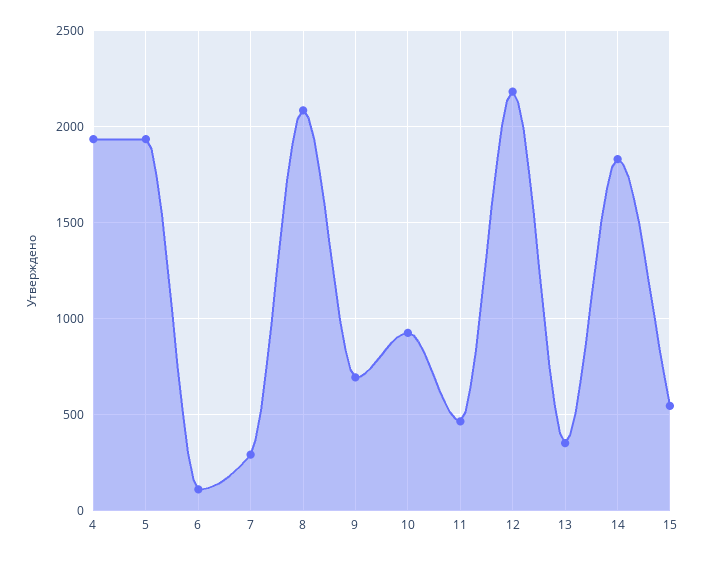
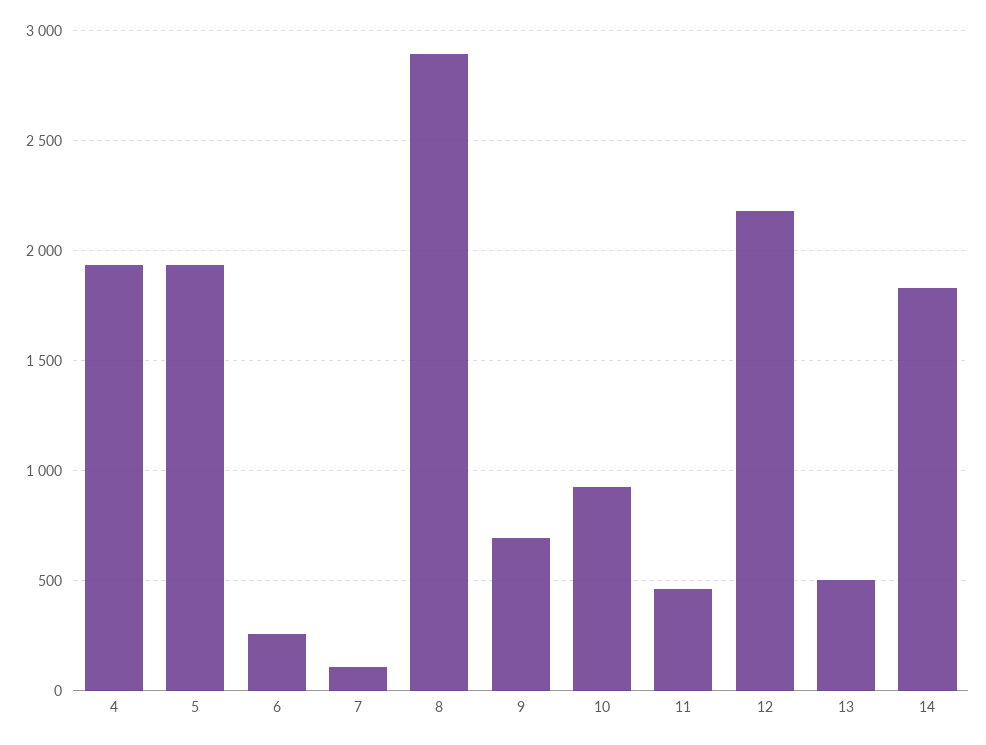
6: 100 -> 250
7: 300 -> 100
8: 2100 -> 2900
13: 350 -> 500
15: 550 -> none

